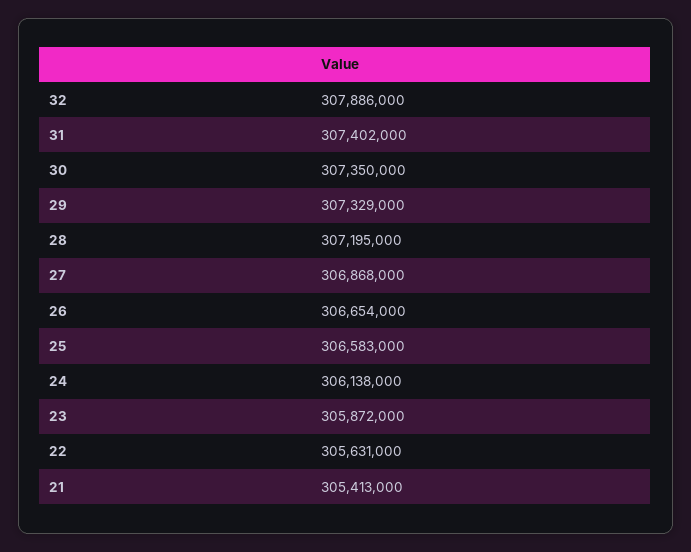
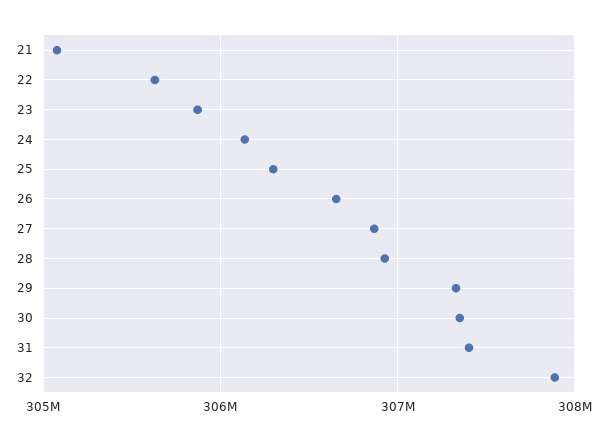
28: 307195000 -> 306900000
25: 306583000 -> 306300000
21: 305413000 -> 305100000

